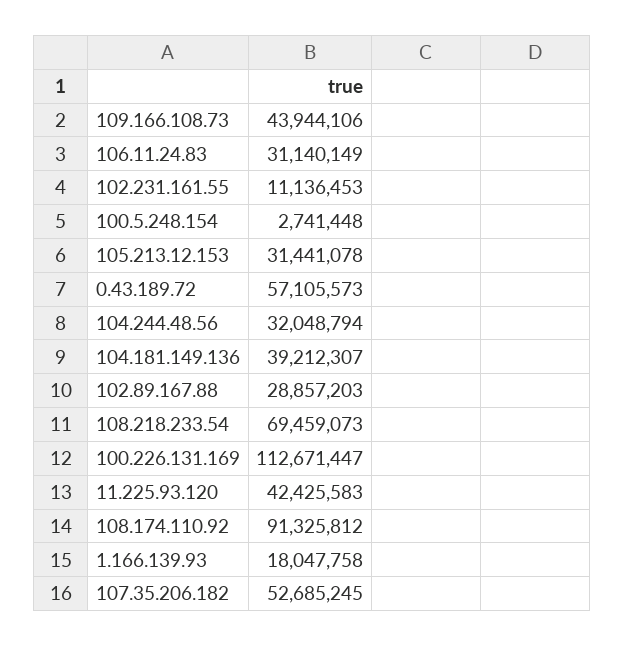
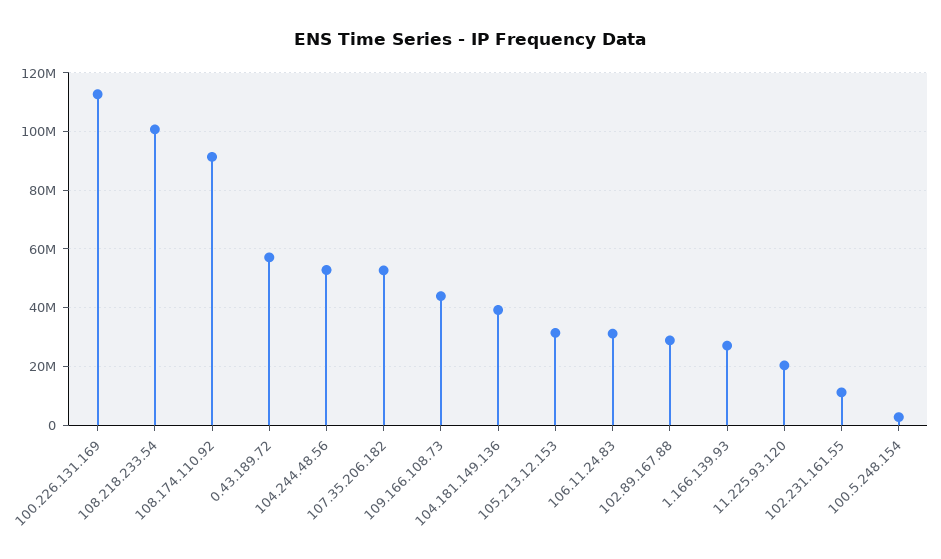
104.244.48.56: 32048794 -> 52500000
108.218.233.54: 69459073 -> 100000000
11.225.93.120: 42425583 -> 20000000
1.166.139.93: 18047758 -> 27500000

